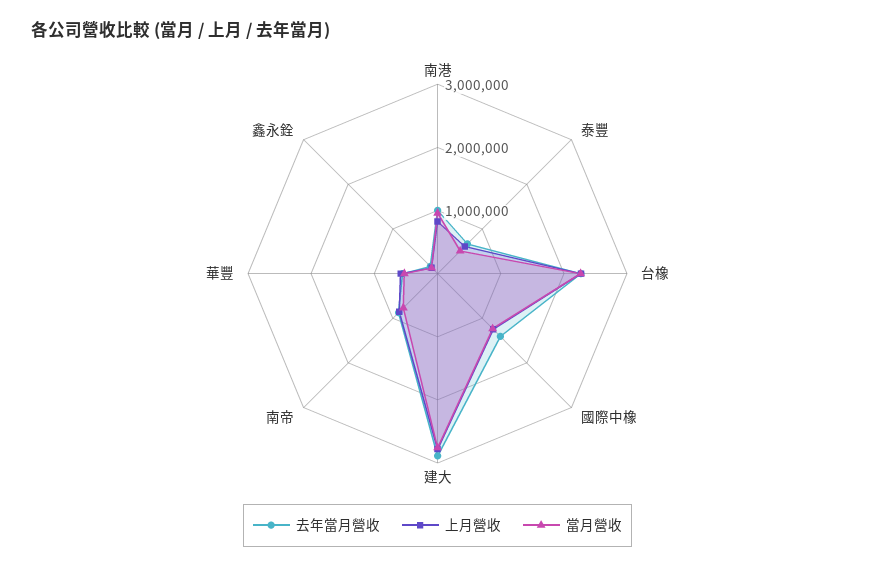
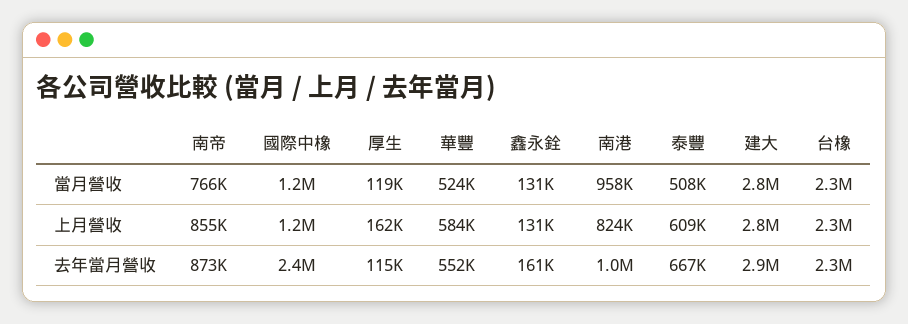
去年當月營收, 國際中橡: 1400000 -> 2400000
當月營收, 厚生: none -> 119000
上月營收, 厚生: none -> 162000
去年當月營收, 厚生: none -> 115000

